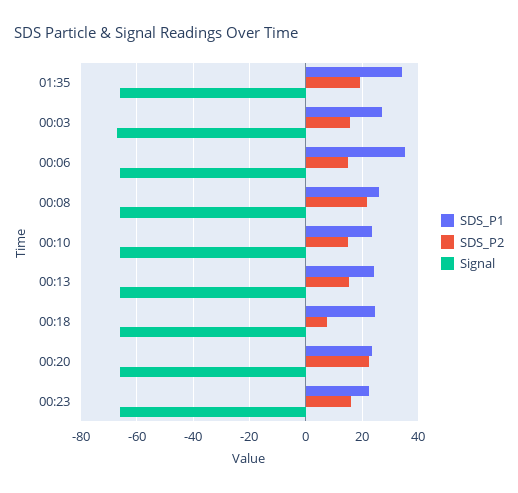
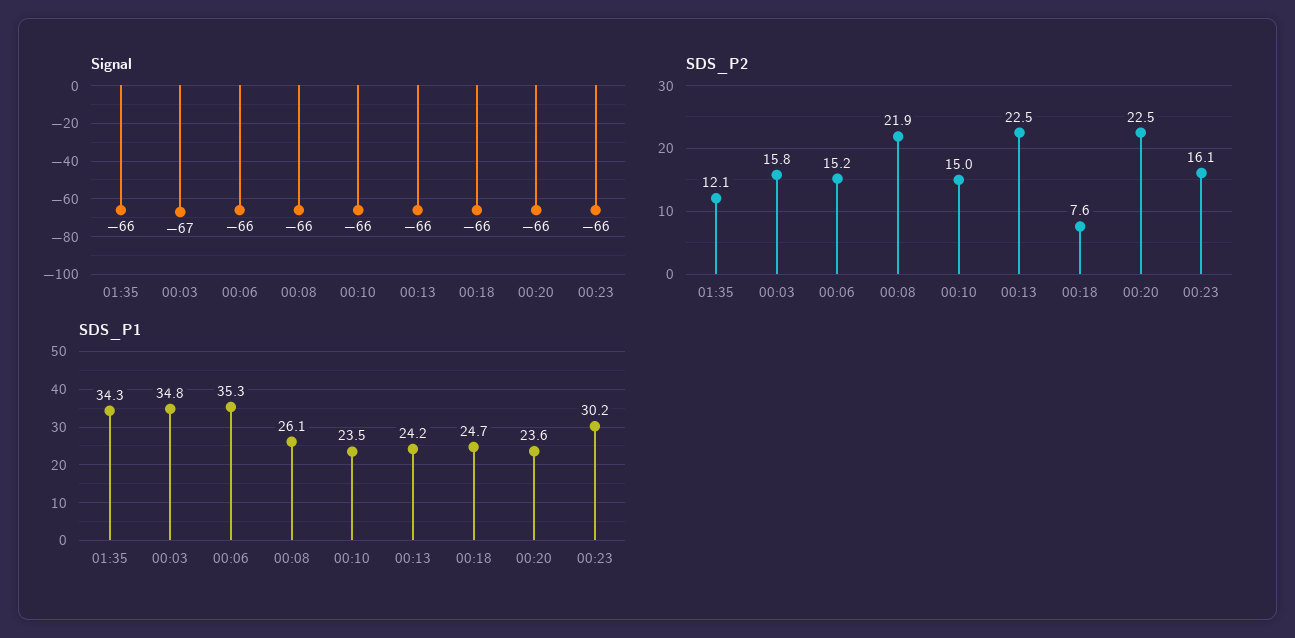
SDS_P2, 01:35: 20 -> 12.1
SDS_P1, 00:03: 27.5 -> 34.8
SDS_P2, 00:13: 15 -> 22.5
SDS_P1, 00:23: 22.5 -> 30.2

